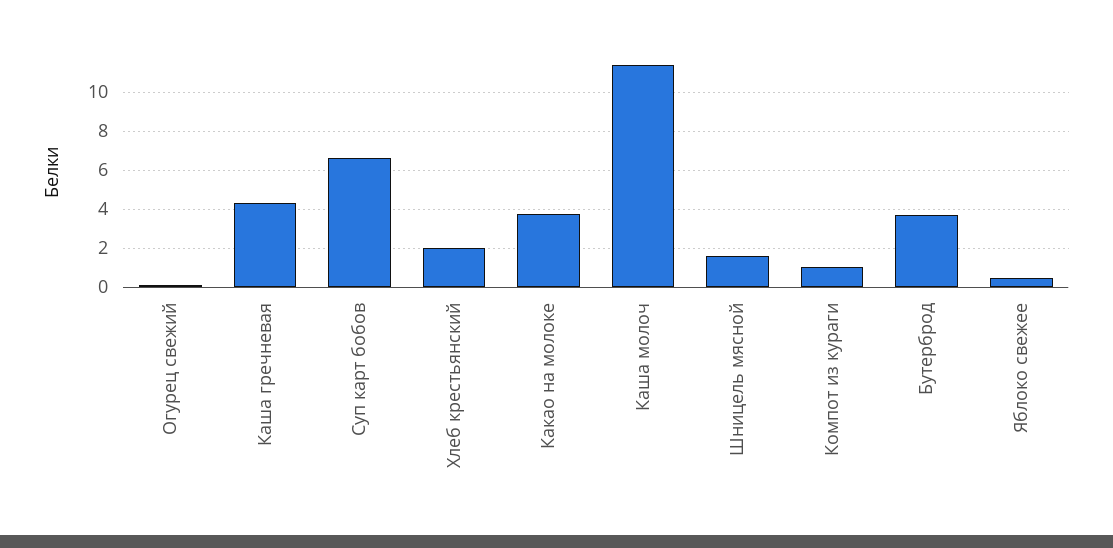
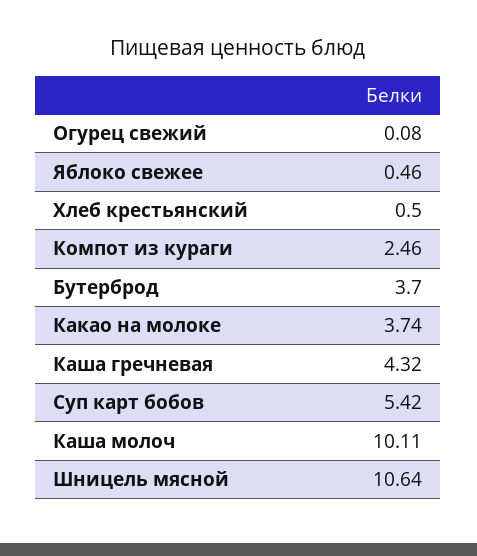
Суп карт бобов: 6.5 -> 5.42
Хлеб крестьянский: 2 -> 0.5
Каша молоч: 11.5 -> 10.11
Шницель мясной: 1.5 -> 10.64
Компот из кураги: 1 -> 2.46

